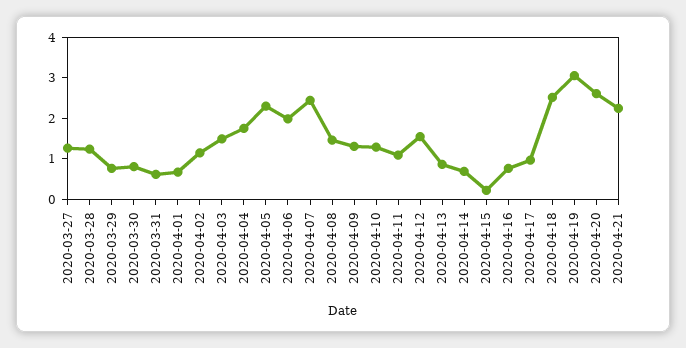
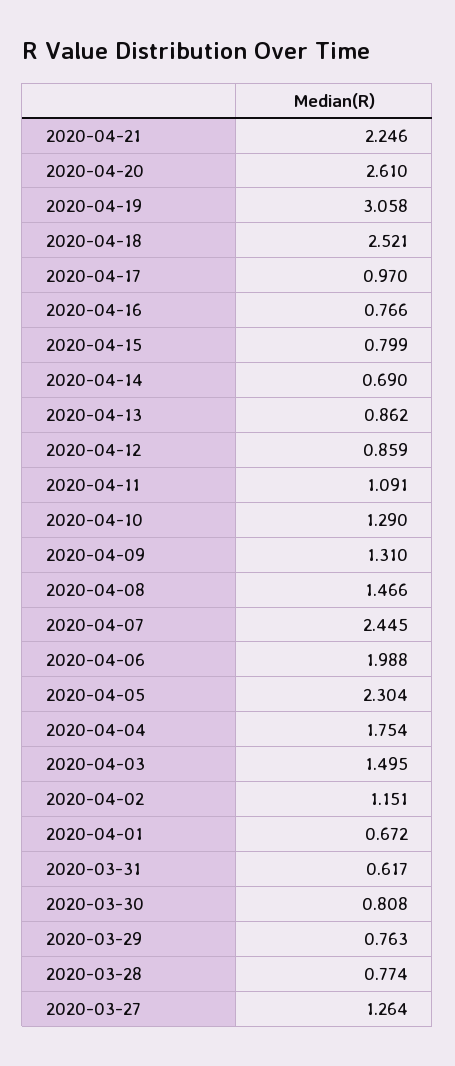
2020-03-28: 1.2 -> 0.774
2020-04-12: 1.6 -> 0.859
2020-04-15: 0.2 -> 0.799

